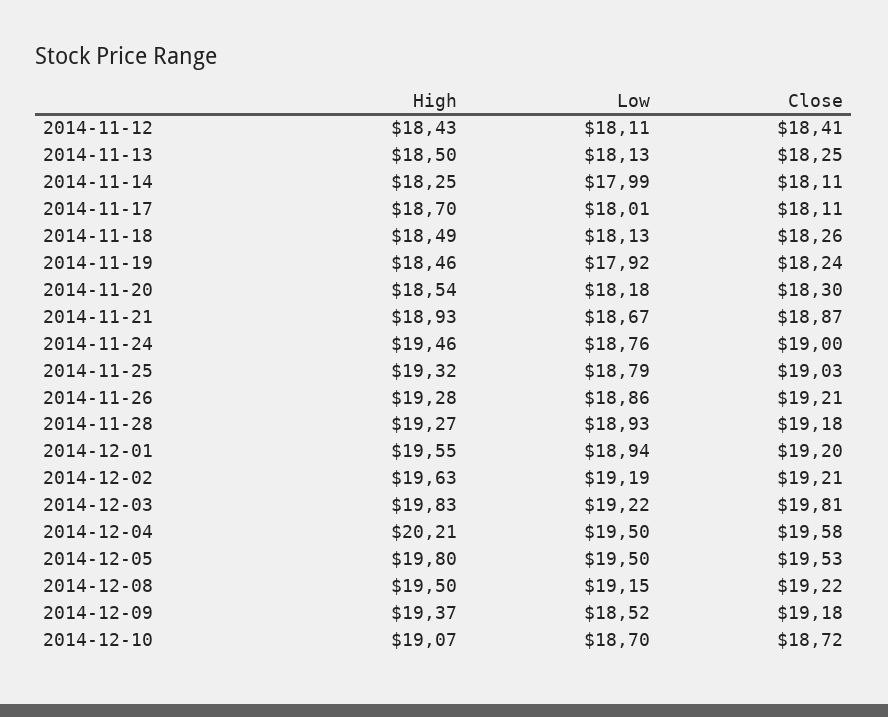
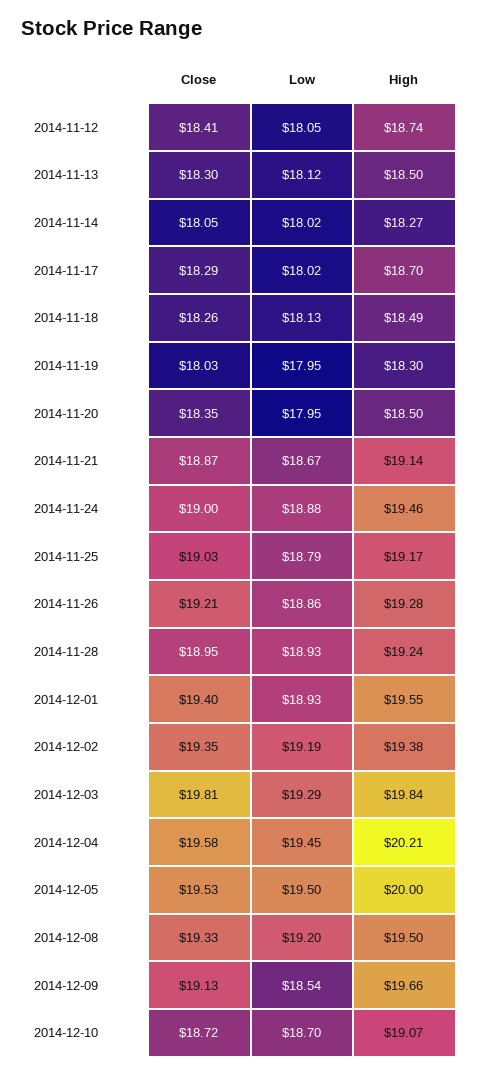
High, 2014-11-12: 18.43 -> 18.74
Low, 2014-11-12: 18.11 -> 18.05
Low, 2014-11-13: 18.13 -> 18.12
Close, 2014-11-13: 18.25 -> 18.3
High, 2014-11-14: 18.25 -> 18.27
Low, 2014-11-14: 17.99 -> 18.02
Close, 2014-11-14: 18.11 -> 18.05
Low, 2014-11-17: 18.01 -> 18.02
Close, 2014-11-17: 18.11 -> 18.29
High, 2014-11-19: 18.46 -> 18.3
Low, 2014-11-19: 17.92 -> 17.95
Close, 2014-11-19: 18.24 -> 18.03
High, 2014-11-20: 18.54 -> 18.5
Low, 2014-11-20: 18.18 -> 17.95
Close, 2014-11-20: 18.3 -> 18.35
High, 2014-11-21: 18.93 -> 19.14
Low, 2014-11-24: 18.76 -> 18.88
High, 2014-11-25: 19.32 -> 19.17
High, 2014-11-28: 19.27 -> 19.24
Close, 2014-11-28: 19.18 -> 18.95
Low, 2014-12-01: 18.94 -> 18.93
Close, 2014-12-01: 19.2 -> 19.4
High, 2014-12-02: 19.63 -> 19.38
Close, 2014-12-02: 19.21 -> 19.35
High, 2014-12-03: 19.83 -> 19.84
Low, 2014-12-03: 19.22 -> 19.29
Low, 2014-12-04: 19.5 -> 19.45
High, 2014-12-05: 19.8 -> 20
Low, 2014-12-08: 19.15 -> 19.2
Close, 2014-12-08: 19.22 -> 19.33
High, 2014-12-09: 19.37 -> 19.66
Low, 2014-12-09: 18.52 -> 18.54
Close, 2014-12-09: 19.18 -> 19.13

